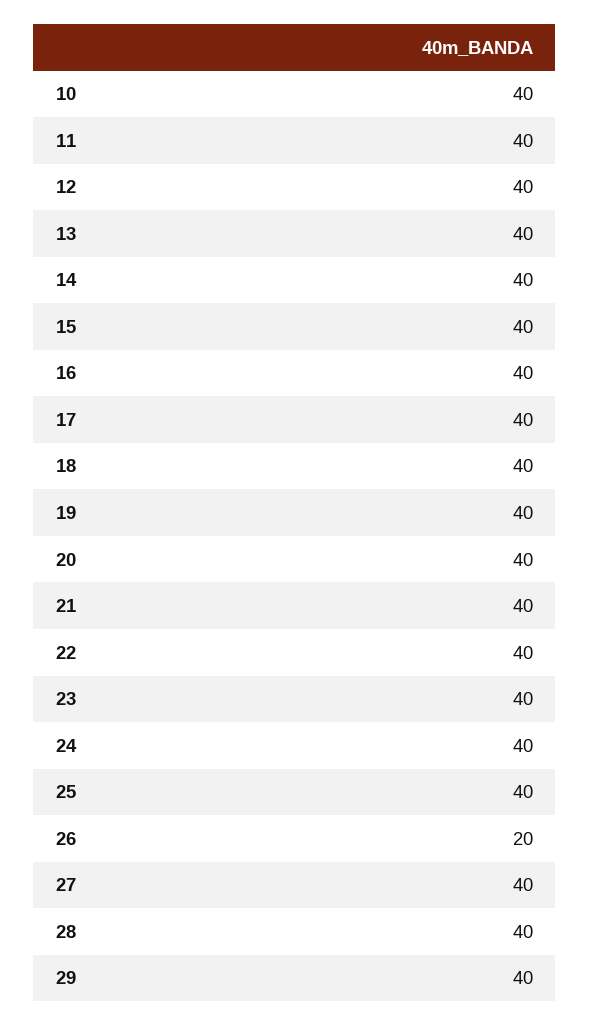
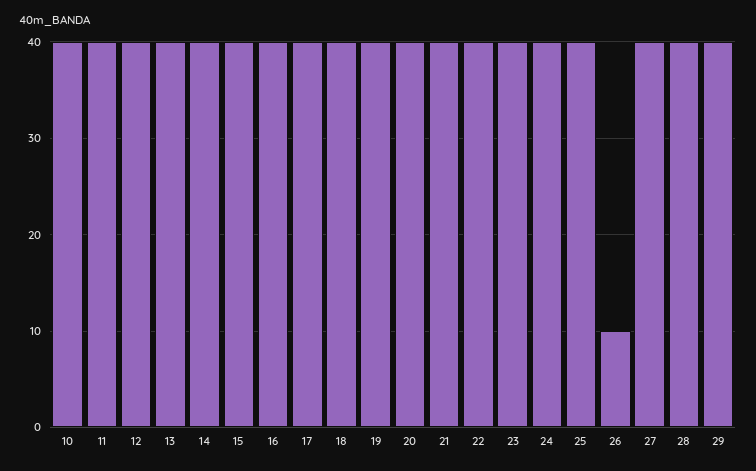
26: 20 -> 10

